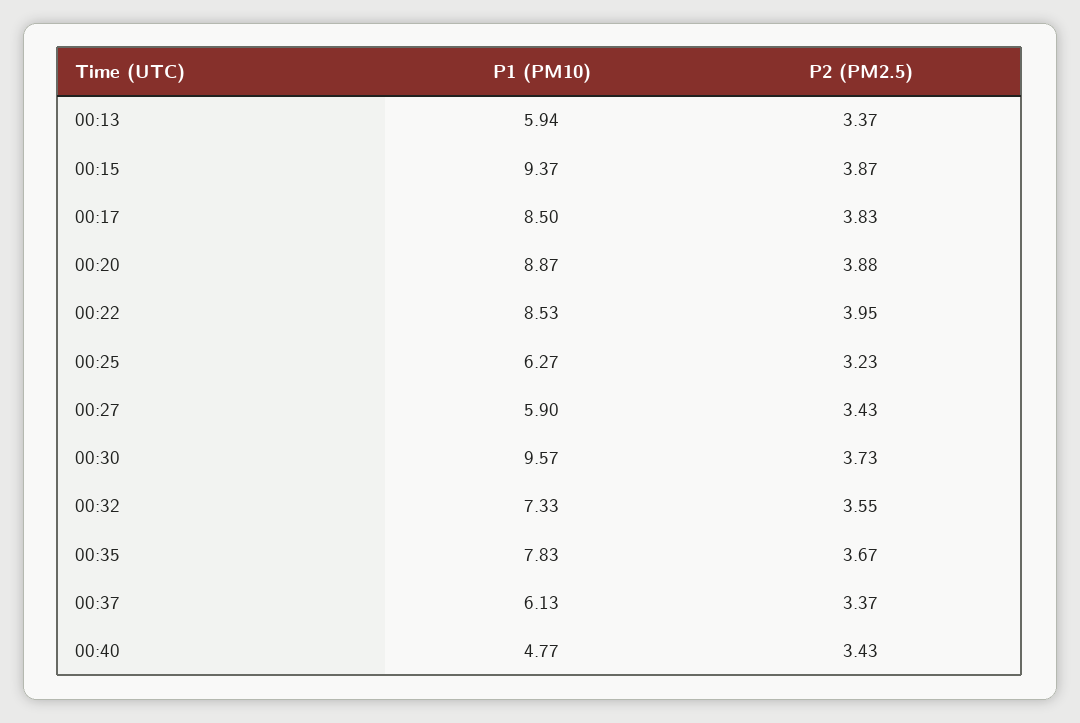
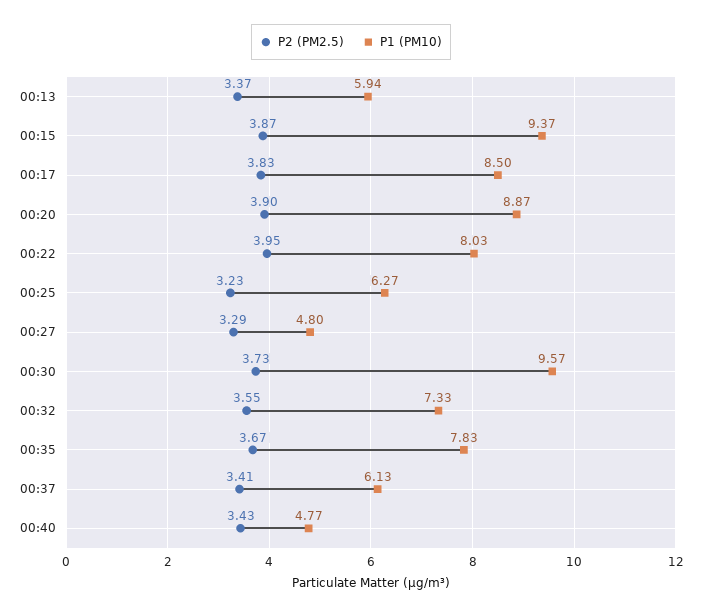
P2 (PM2.5), 00:20: 3.88 -> 3.9
P1 (PM10), 00:22: 8.53 -> 8.03
P1 (PM10), 00:27: 5.9 -> 4.8
P2 (PM2.5), 00:27: 3.43 -> 3.29
P2 (PM2.5), 00:37: 3.37 -> 3.41

